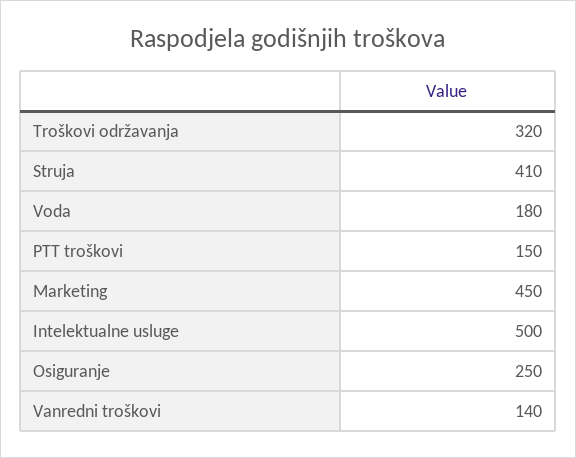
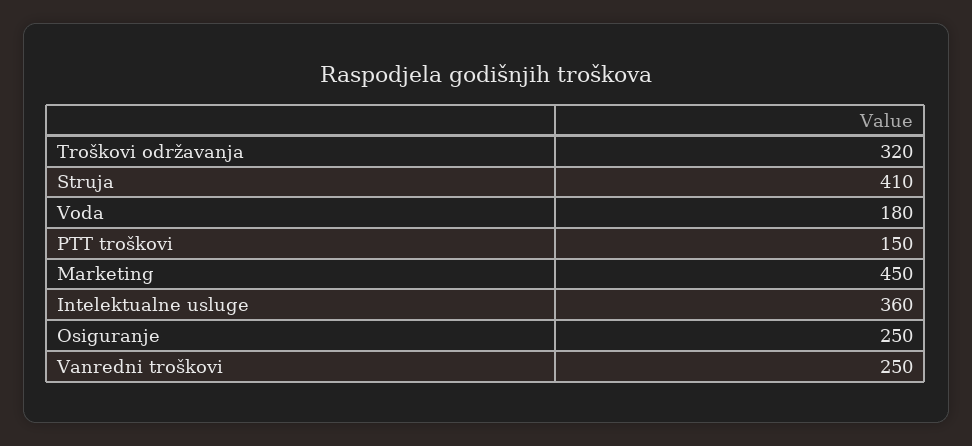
Intelektualne usluge: 500 -> 360
Vanredni troškovi: 140 -> 250

